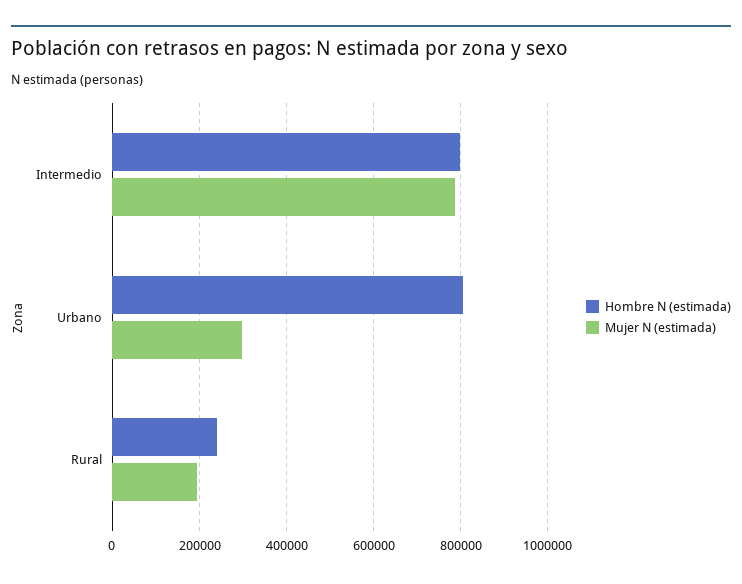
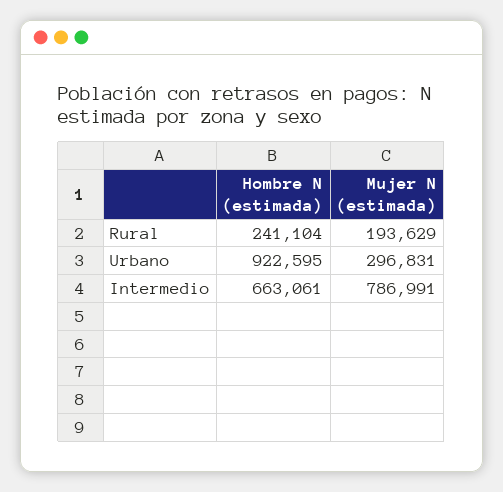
Hombre N (estimada), Intermedio: 800000 -> 663061
Hombre N (estimada), Urbano: 800000 -> 922595

